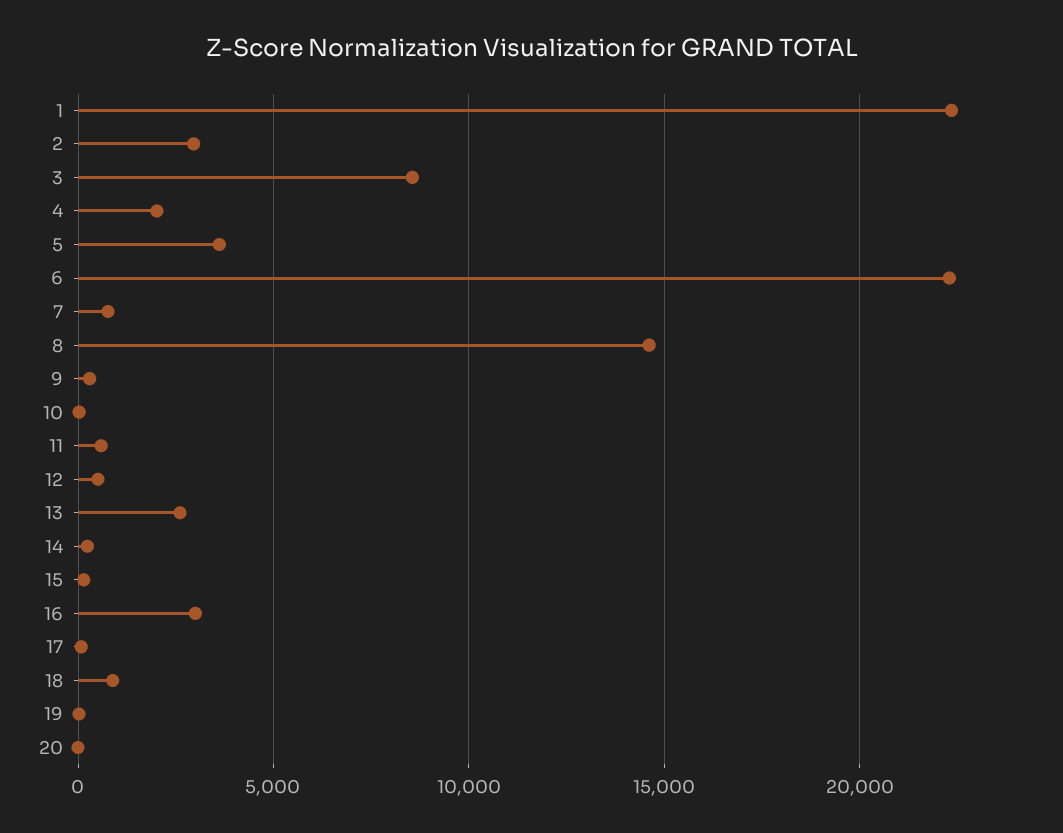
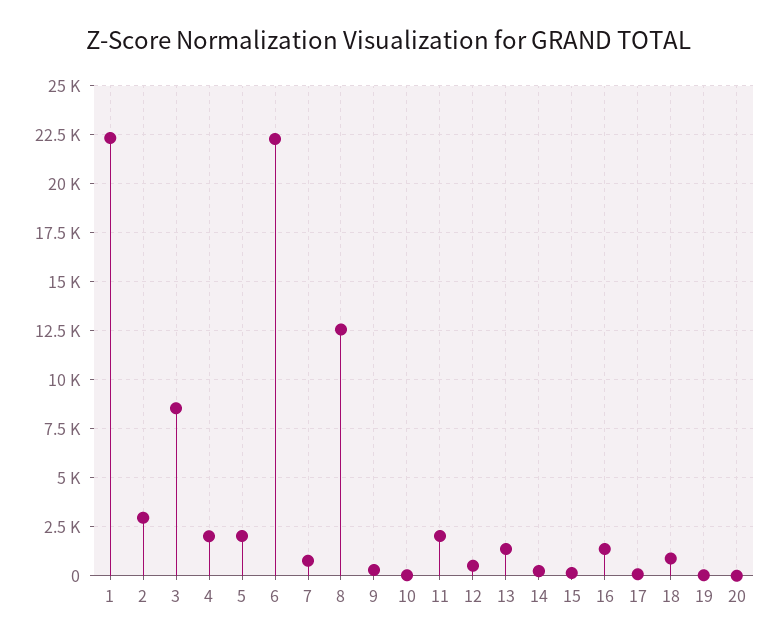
5: 3500 -> 2000
8: 14500 -> 12500
11: 500 -> 2000
13: 2500 -> 1500
16: 3000 -> 1500

